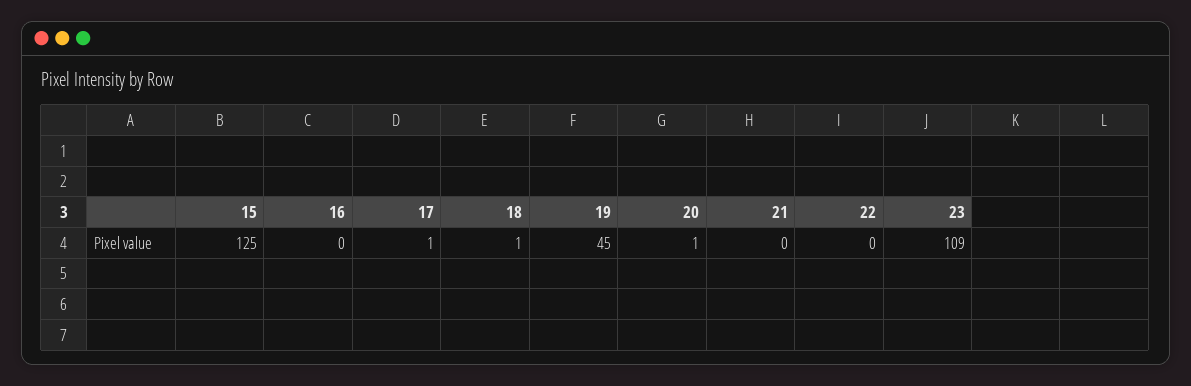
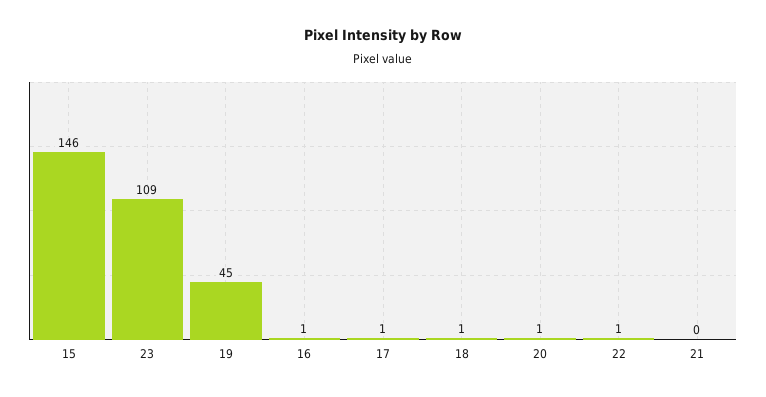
15: 125 -> 146
16: 0 -> 1
22: 0 -> 1

